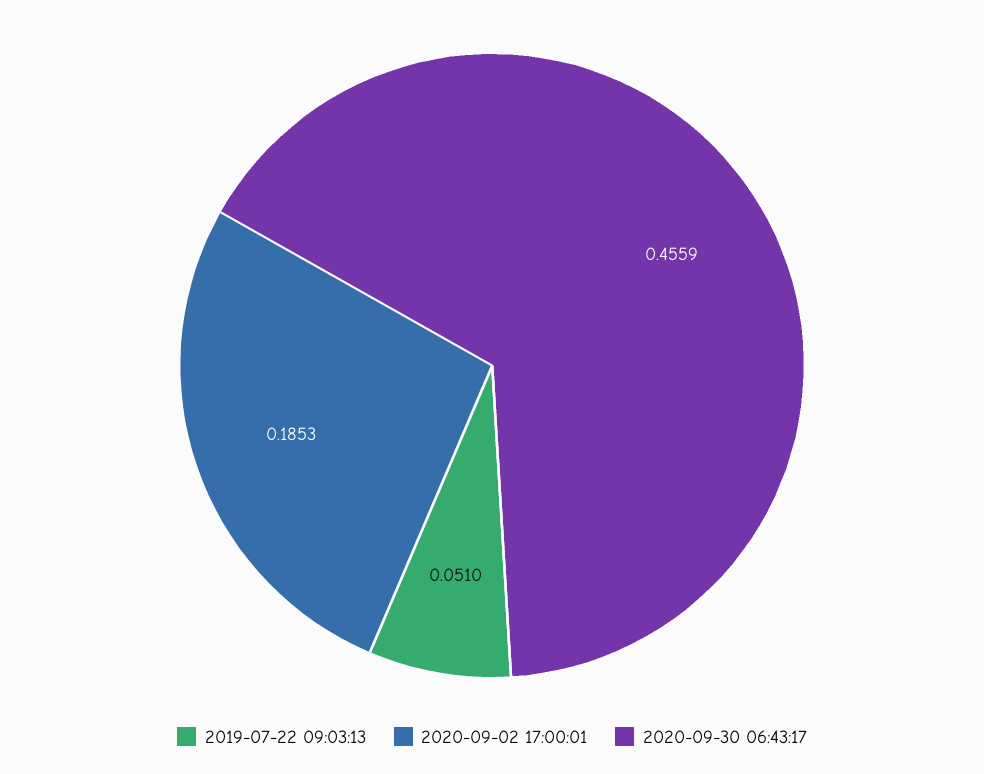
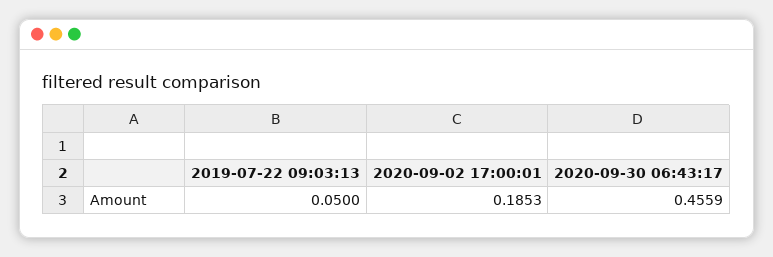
2019-07-22 09:03:13: 0.051 -> 0.05

